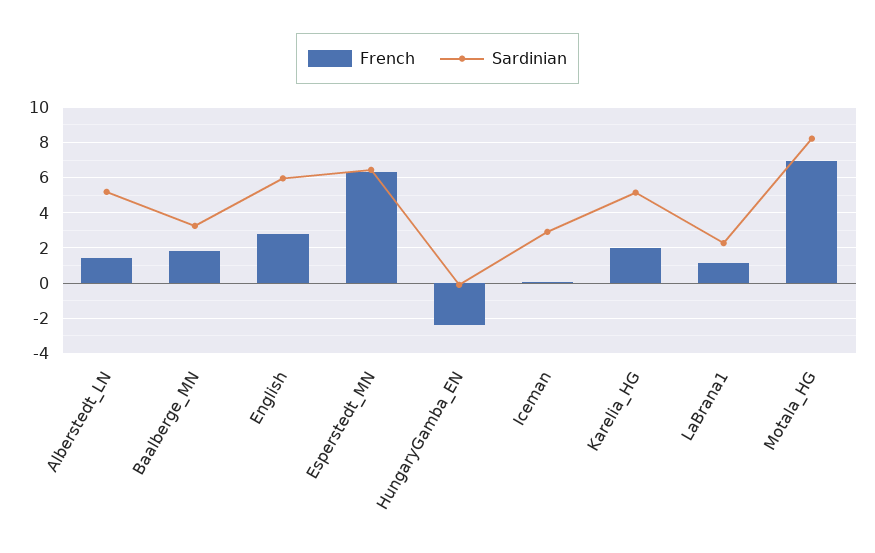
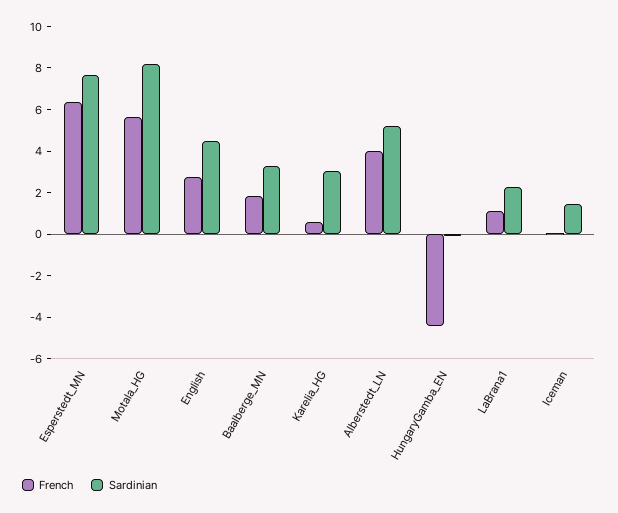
French, Alberstedt_LN: 1.5 -> 4
Sardinian, English: 6 -> 4.5
Sardinian, Esperstedt_MN: 6.5 -> 7.5
French, HungaryGamba_EN: -2.5 -> -4.5
Sardinian, Iceman: 3 -> 1.5
French, Karelia_HG: 2 -> 0.5
Sardinian, Karelia_HG: 5 -> 3
French, Motala_HG: 7 -> 5.5

